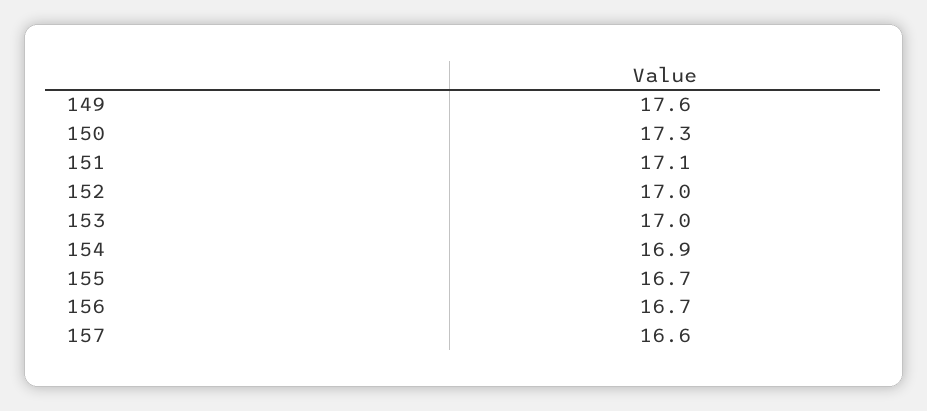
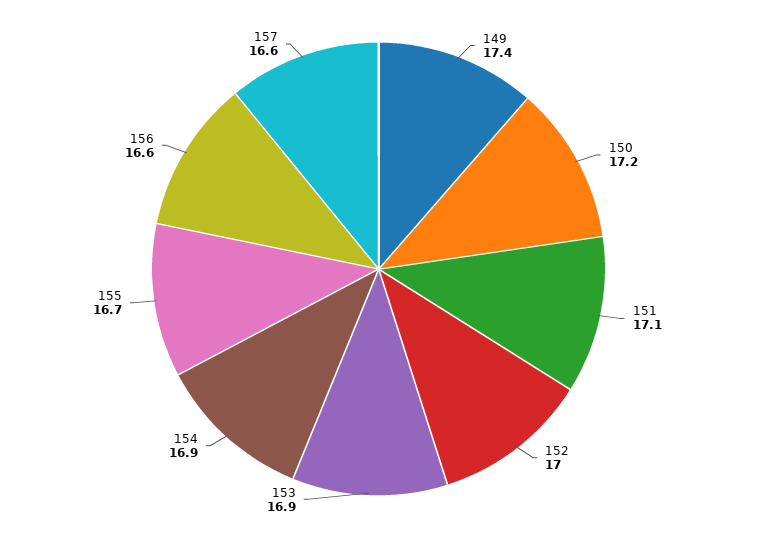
149: 17.6 -> 17.4
150: 17.3 -> 17.2
153: 17 -> 16.9
156: 16.7 -> 16.6

